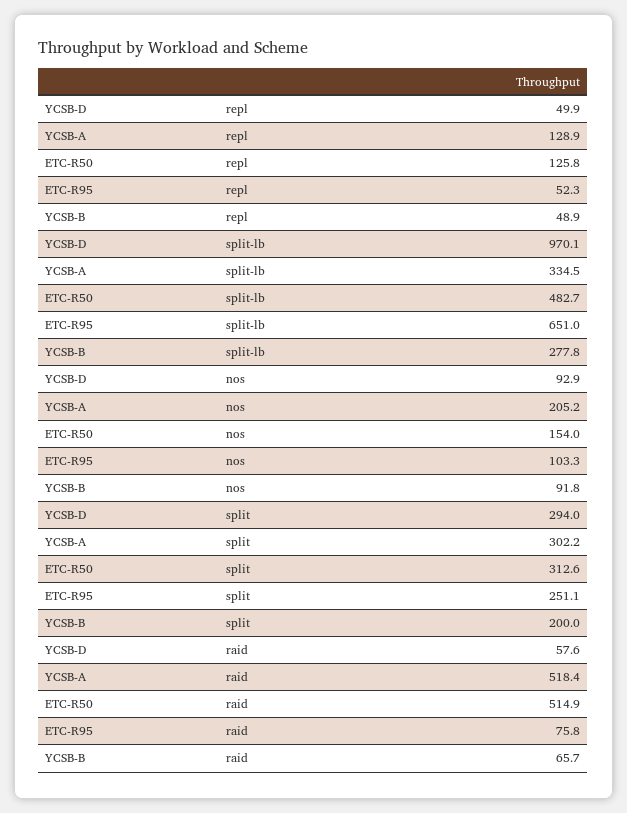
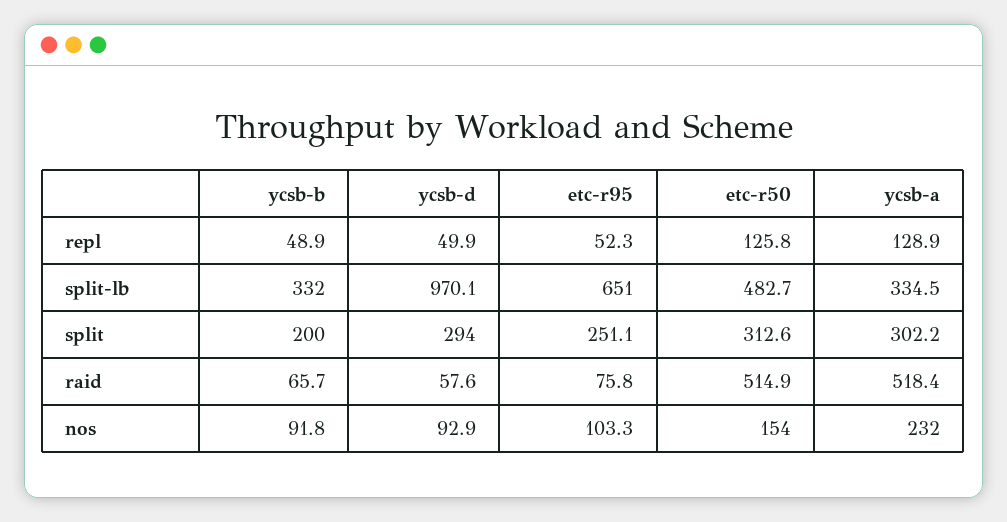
YCSB-B, split-lb: 277.8 -> 332
YCSB-A, nos: 205.2 -> 232

